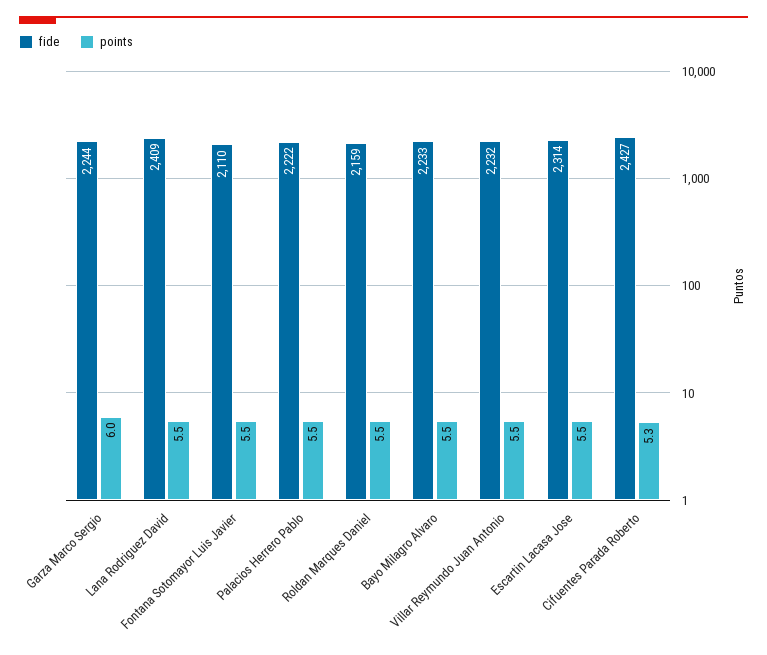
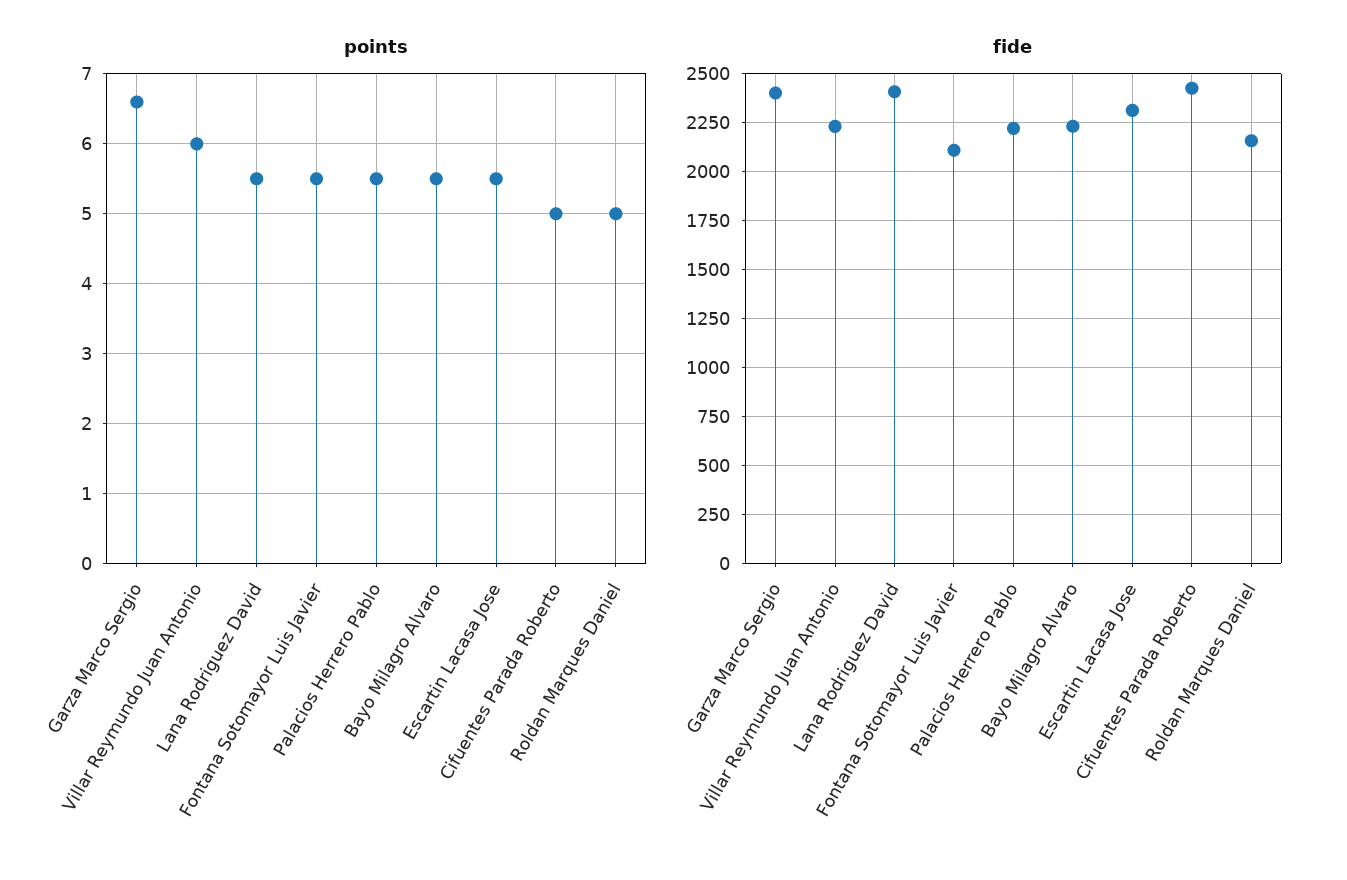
fide, Garza Marco Sergio: 2244 -> 2400
points, Garza Marco Sergio: 6 -> 6.6
points, Roldan Marques Daniel: 5.5 -> 5
points, Villar Reymundo Juan Antonio: 5.5 -> 6
points, Cifuentes Parada Roberto: 5.3 -> 5

